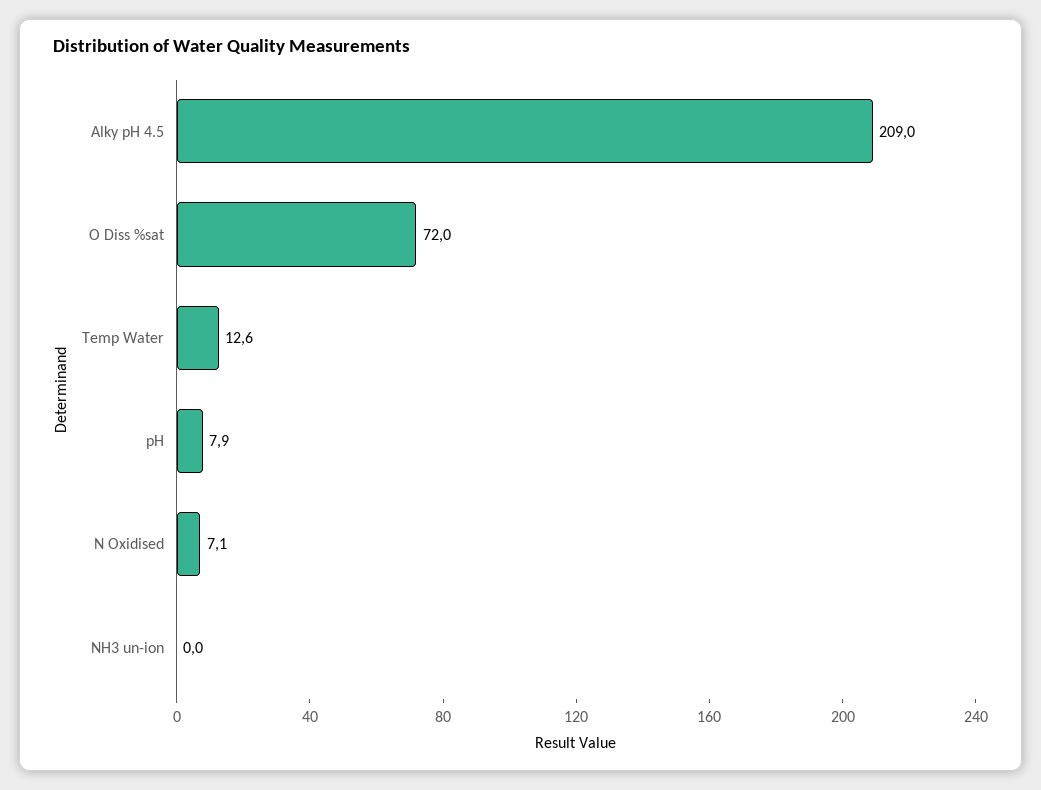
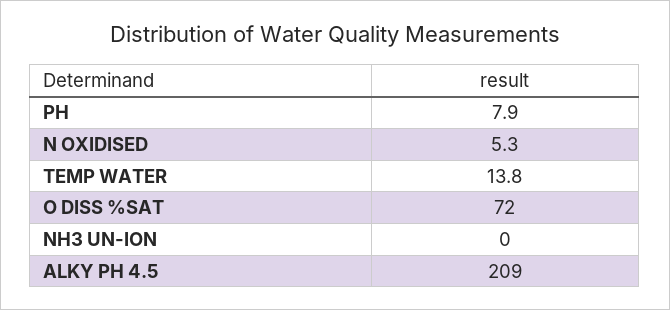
Temp Water: 12.6 -> 13.8
N Oxidised: 7.1 -> 5.3

